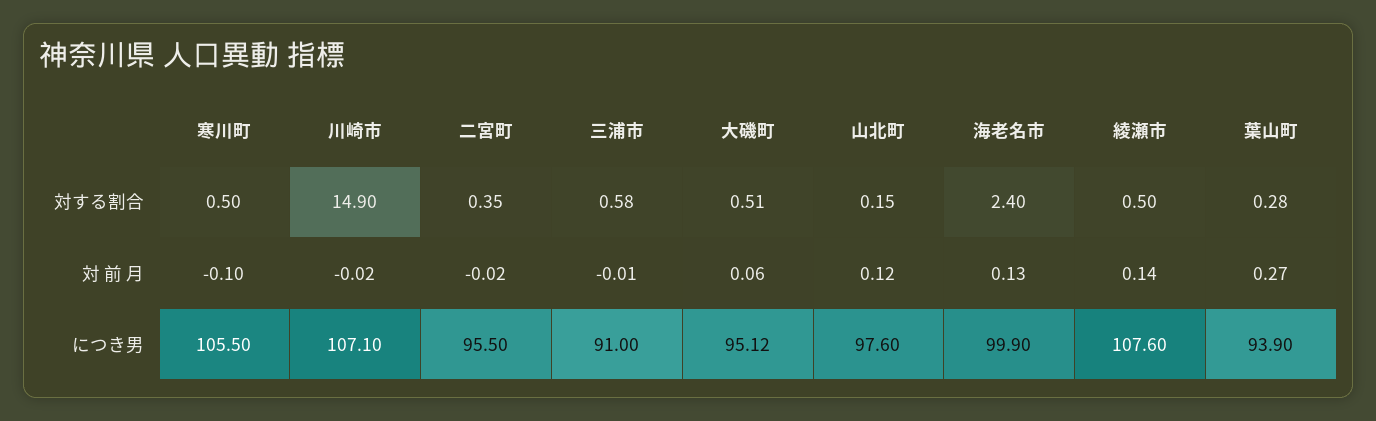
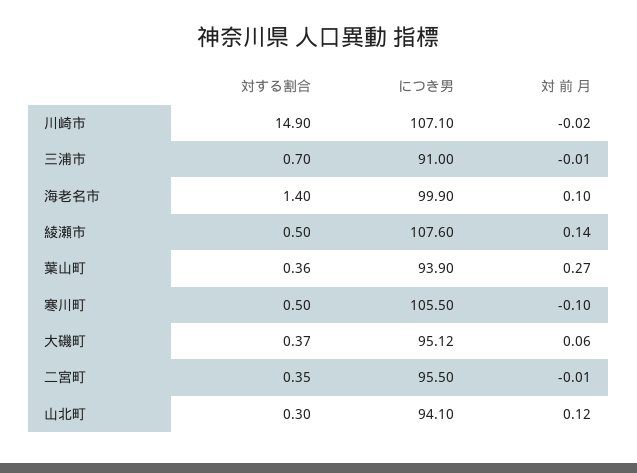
三浦市, 対する割合: 0.58 -> 0.7
大磯町, 対する割合: 0.51 -> 0.37
山北町, 対する割合: 0.15 -> 0.3
海老名市, 対する割合: 2.4 -> 1.4
葉山町, 対する割合: 0.28 -> 0.36
二宮町, 対 前 月: -0.02 -> -0.01
海老名市, 対 前 月: 0.13 -> 0.1
山北町, につき男: 97.6 -> 94.1

